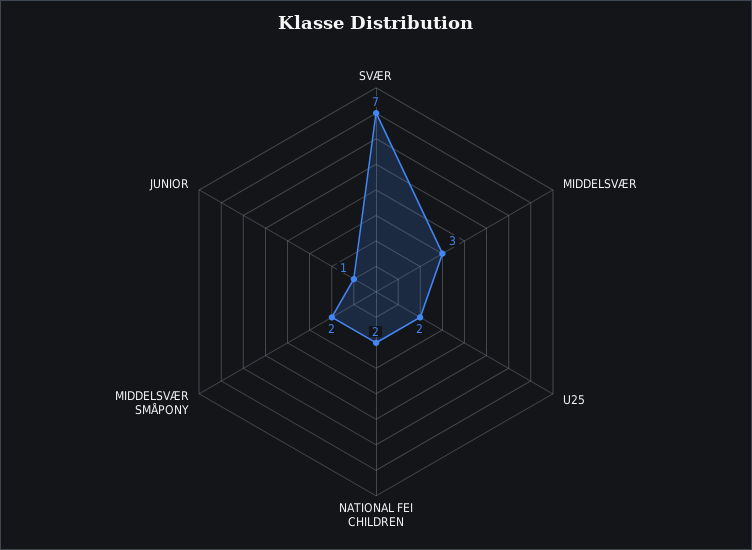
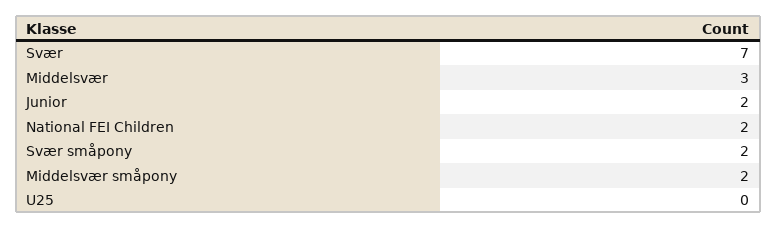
U25: 2 -> 0
JUNIOR: 1 -> 2
Svær småpony: none -> 2

